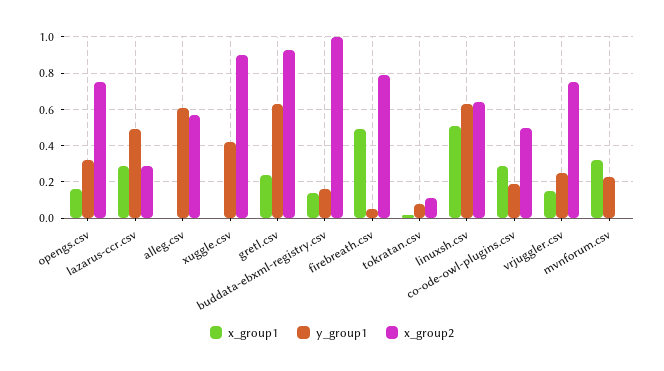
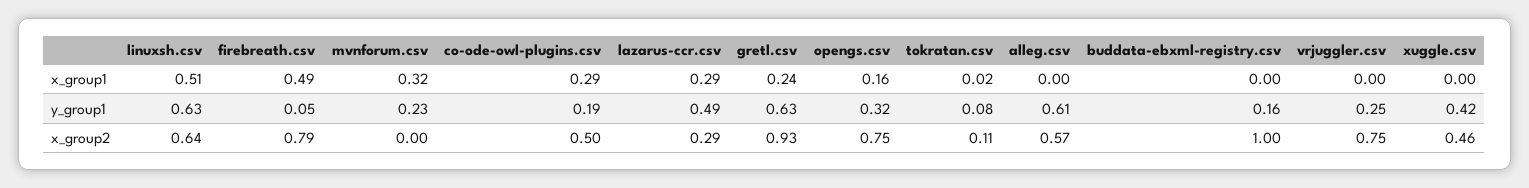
x_group2, xuggle.csv: 0.9 -> 0.46
x_group1, buddata-ebxml-registry.csv: 0.15 -> 0
x_group1, vrjuggler.csv: 0.15 -> 0

